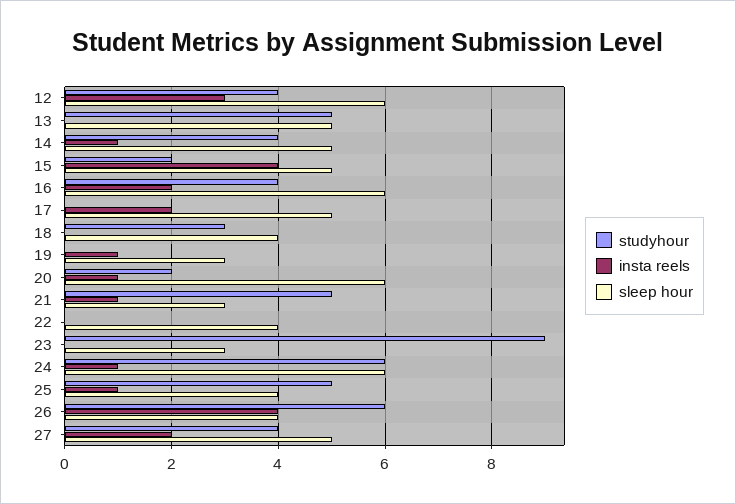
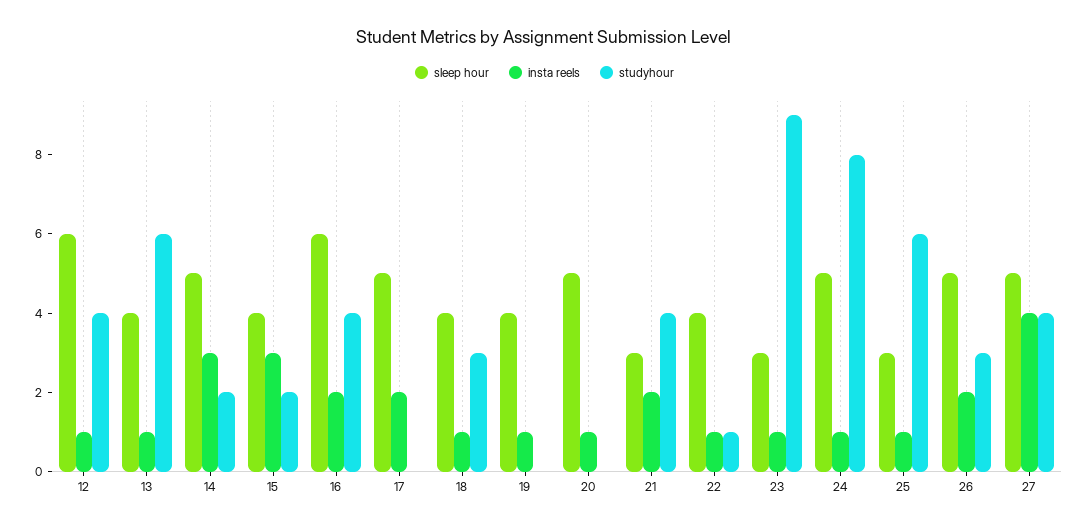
insta reels, 12: 3 -> 1
studyhour, 13: 5 -> 6
insta reels, 13: 0 -> 1
sleep hour, 13: 5 -> 4
studyhour, 14: 4 -> 2
insta reels, 14: 1 -> 3
insta reels, 15: 4 -> 3
sleep hour, 15: 5 -> 4
insta reels, 18: 0 -> 1
sleep hour, 19: 3 -> 4
studyhour, 20: 2 -> 0
sleep hour, 20: 6 -> 5
studyhour, 21: 5 -> 4
insta reels, 21: 1 -> 2
studyhour, 22: 0 -> 1
insta reels, 22: 0 -> 1
insta reels, 23: 0 -> 1
studyhour, 24: 6 -> 8
sleep hour, 24: 6 -> 5
studyhour, 25: 5 -> 6
sleep hour, 25: 4 -> 3
studyhour, 26: 6 -> 3
insta reels, 26: 4 -> 2
sleep hour, 26: 4 -> 5
insta reels, 27: 2 -> 4

